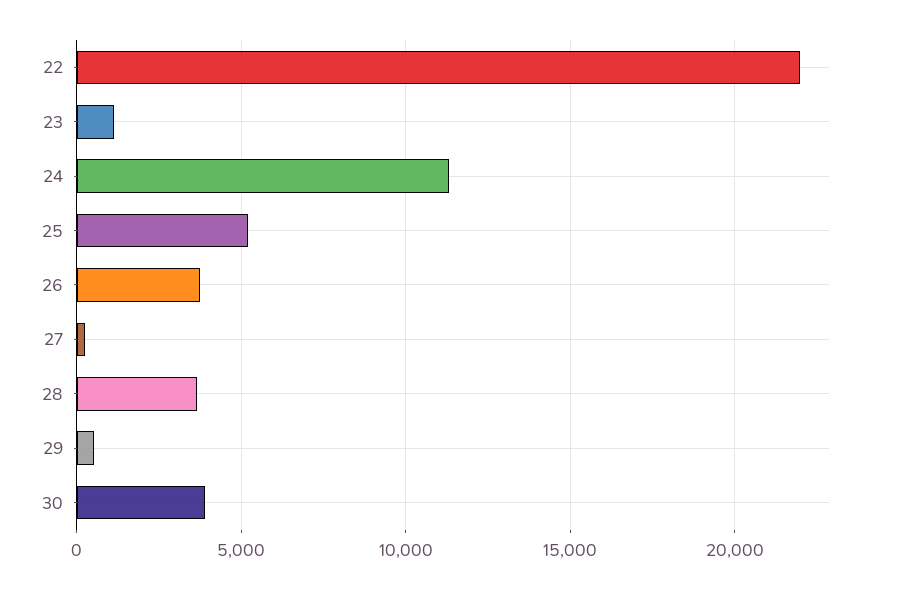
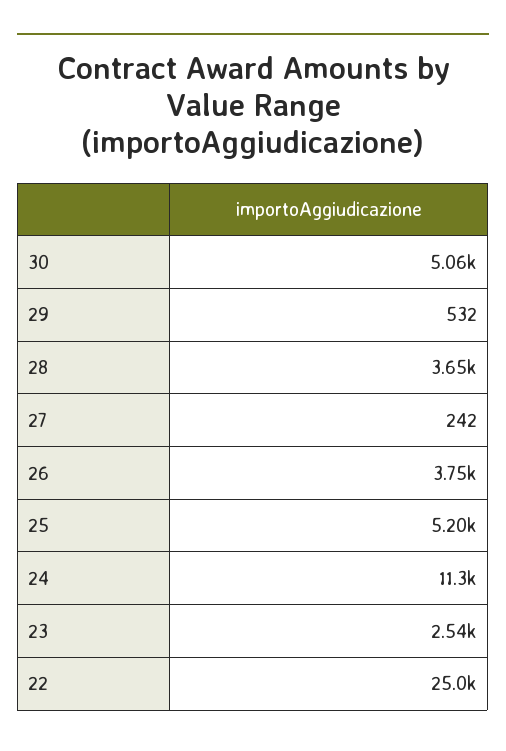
22: 22000 -> 25000
23: 1000 -> 2540
30: 4000 -> 5060

